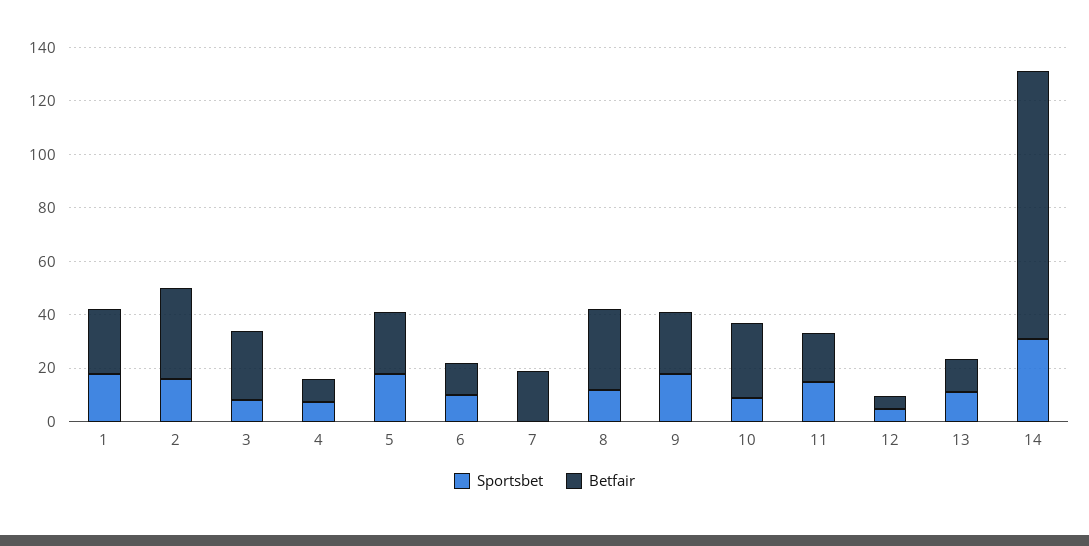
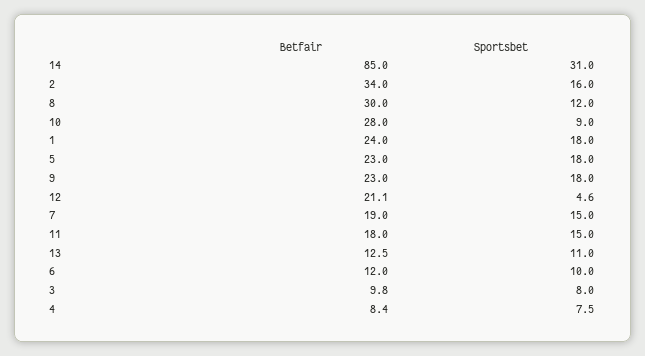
Betfair, 3: 25 -> 9.8
Sportsbet, 7: 0 -> 15
Betfair, 12: 5 -> 21.1
Betfair, 14: 100 -> 85

